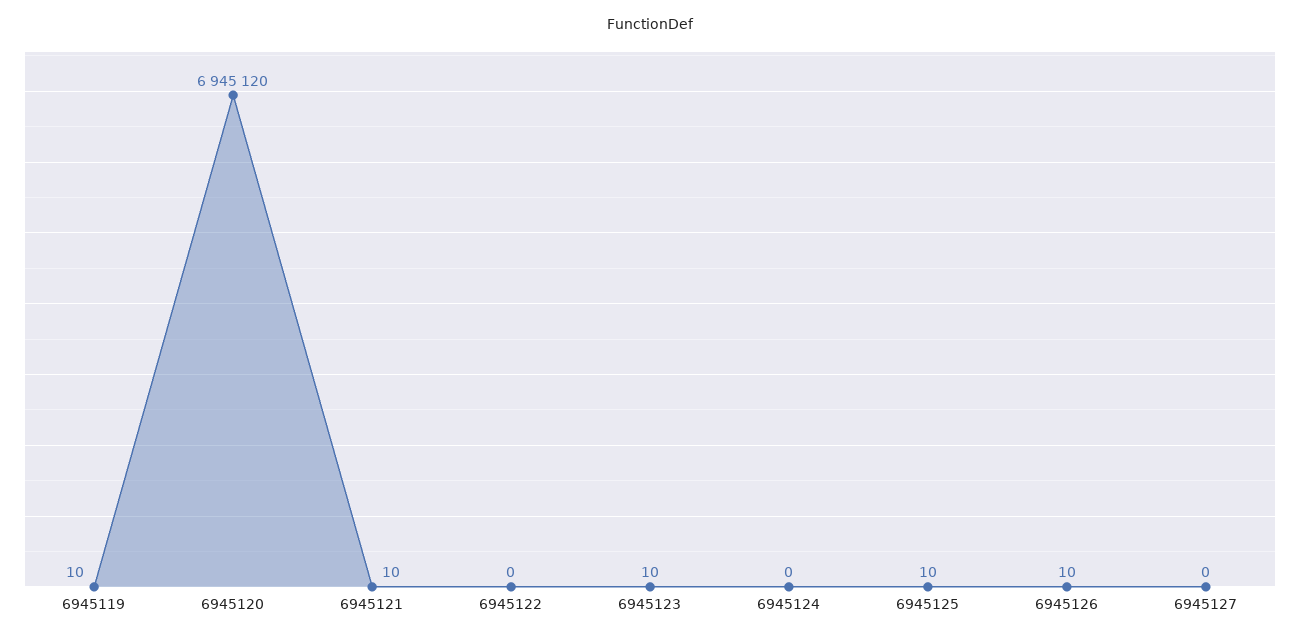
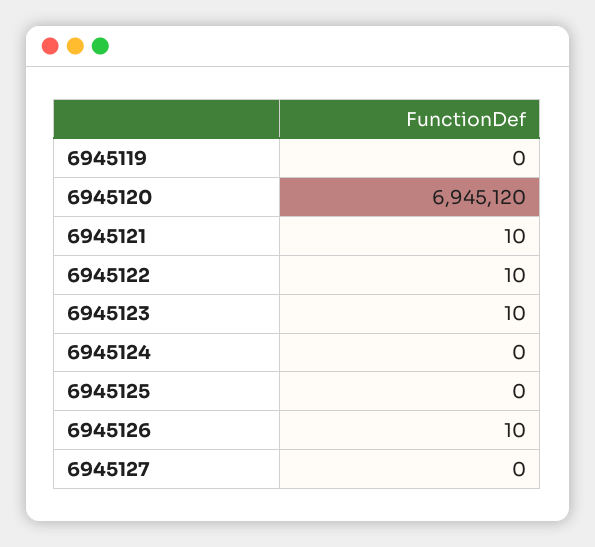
6945119: 10 -> 0
6945122: 0 -> 10
6945125: 10 -> 0

